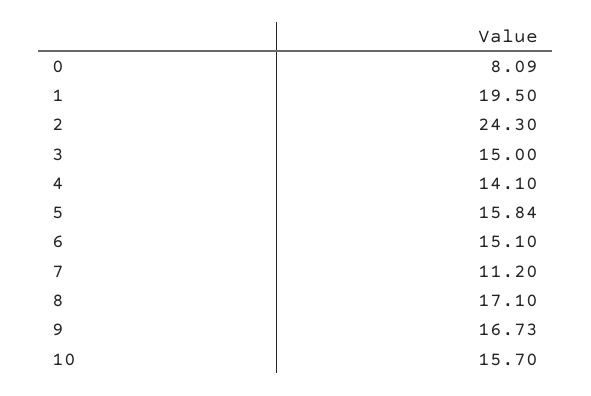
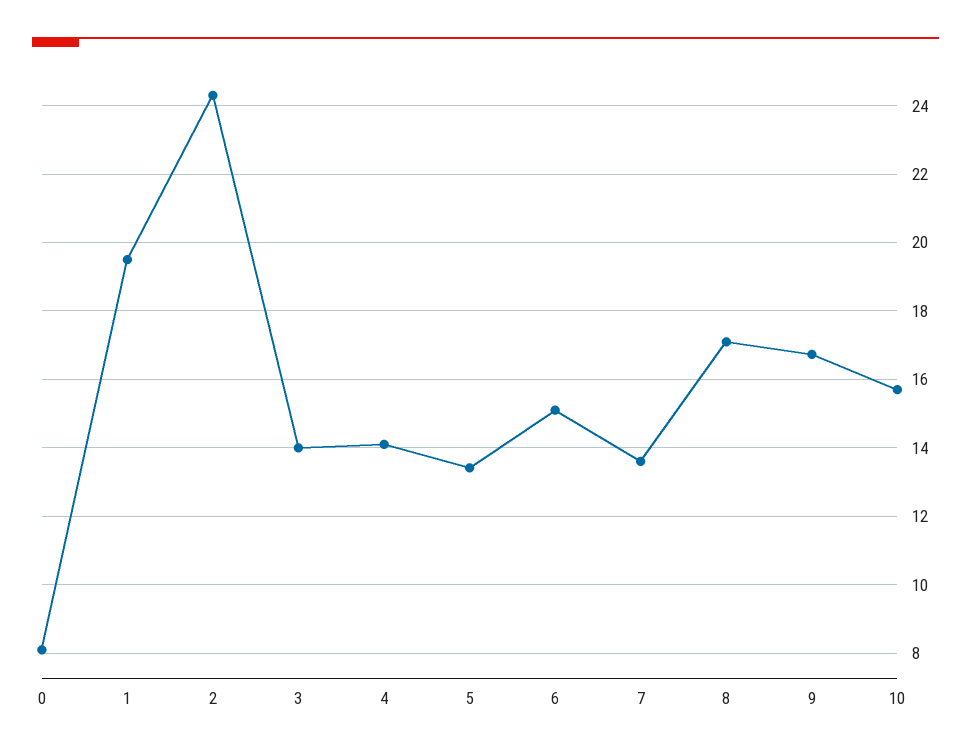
3: 15 -> 14
5: 15.84 -> 13.4
7: 11.2 -> 13.6

